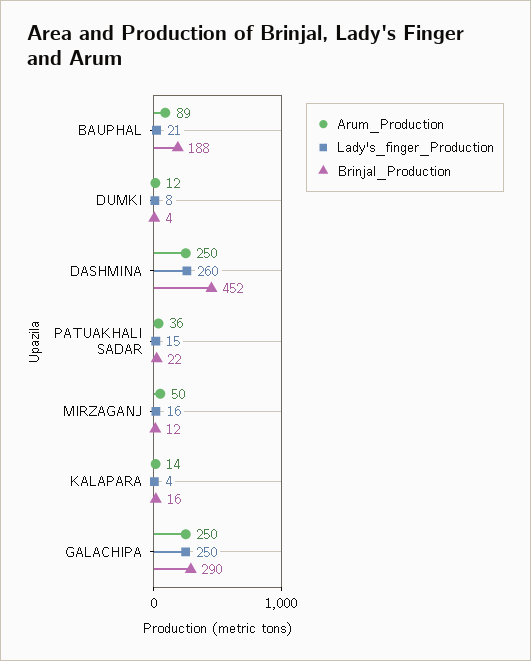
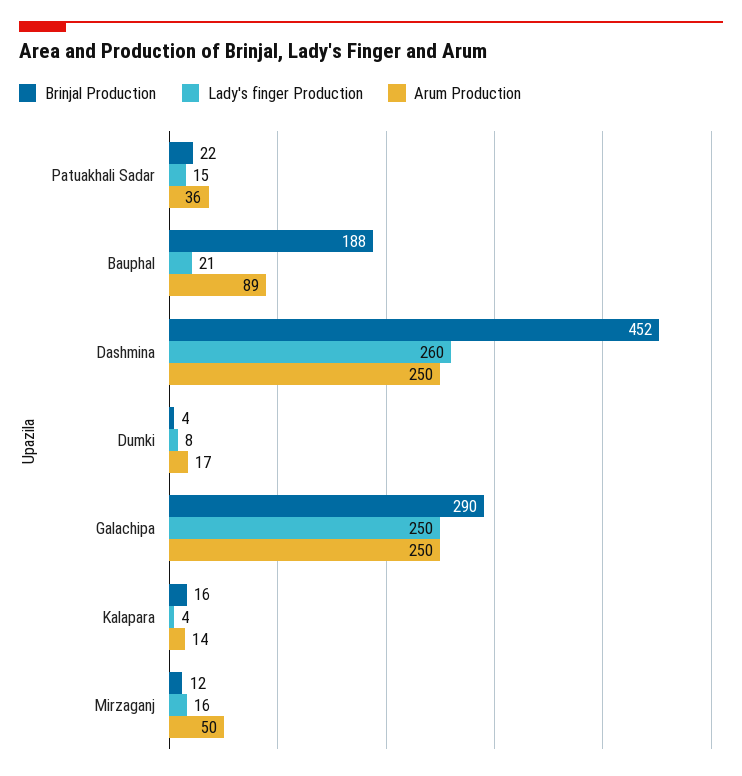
Arum_Production, DUMKI: 12 -> 17

